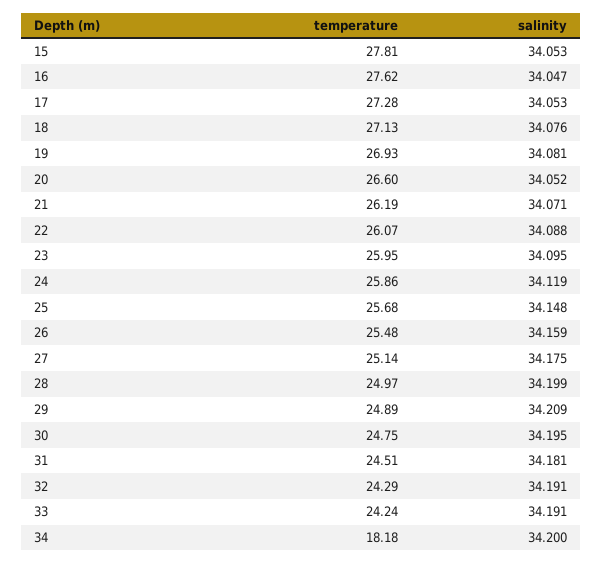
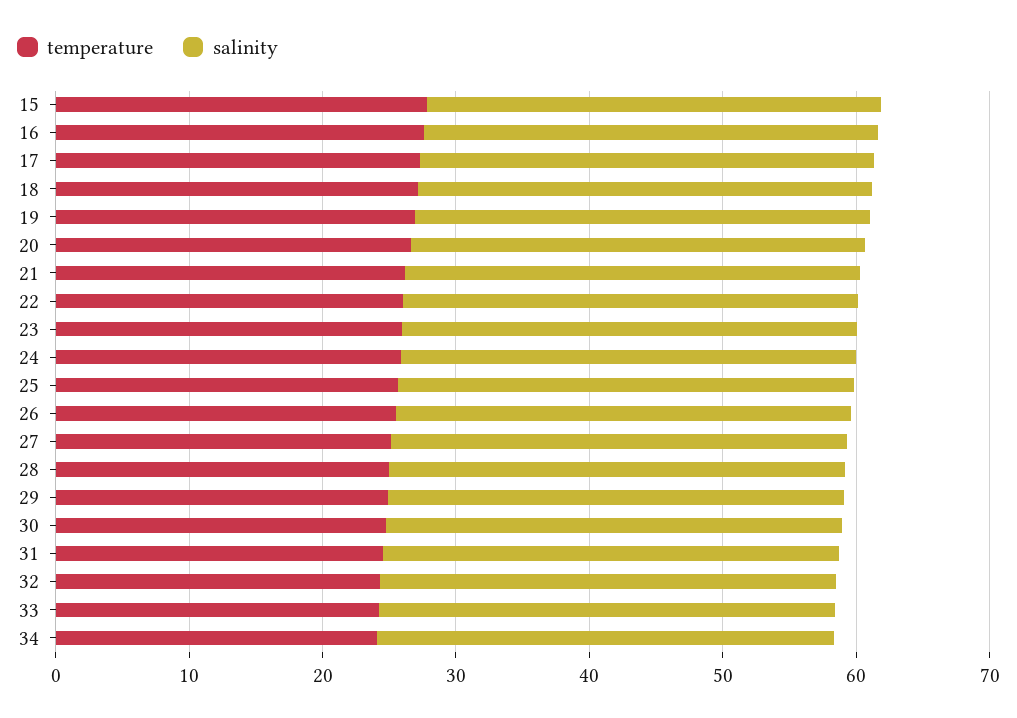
temperature, 34: 18.18 -> 24

